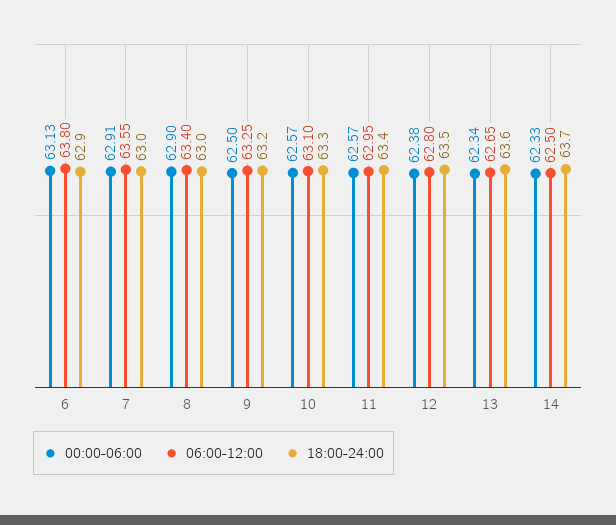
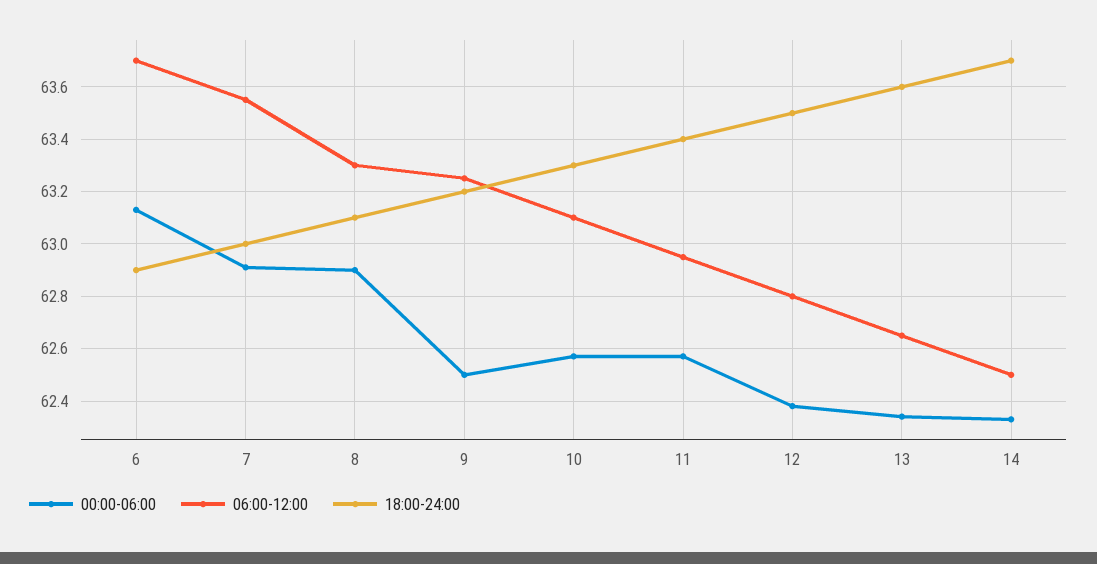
06:00-12:00, 6: 63.8 -> 63.7
06:00-12:00, 8: 63.4 -> 63.3
18:00-24:00, 8: 63 -> 63.1

